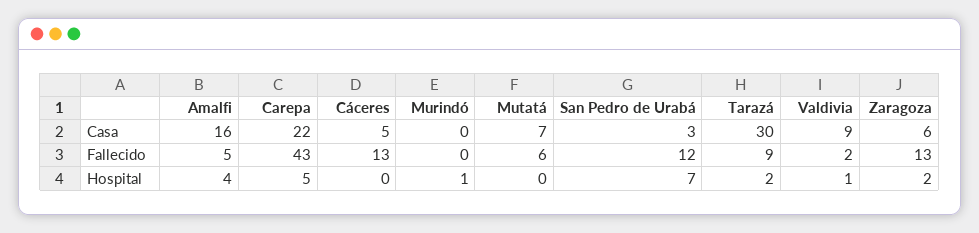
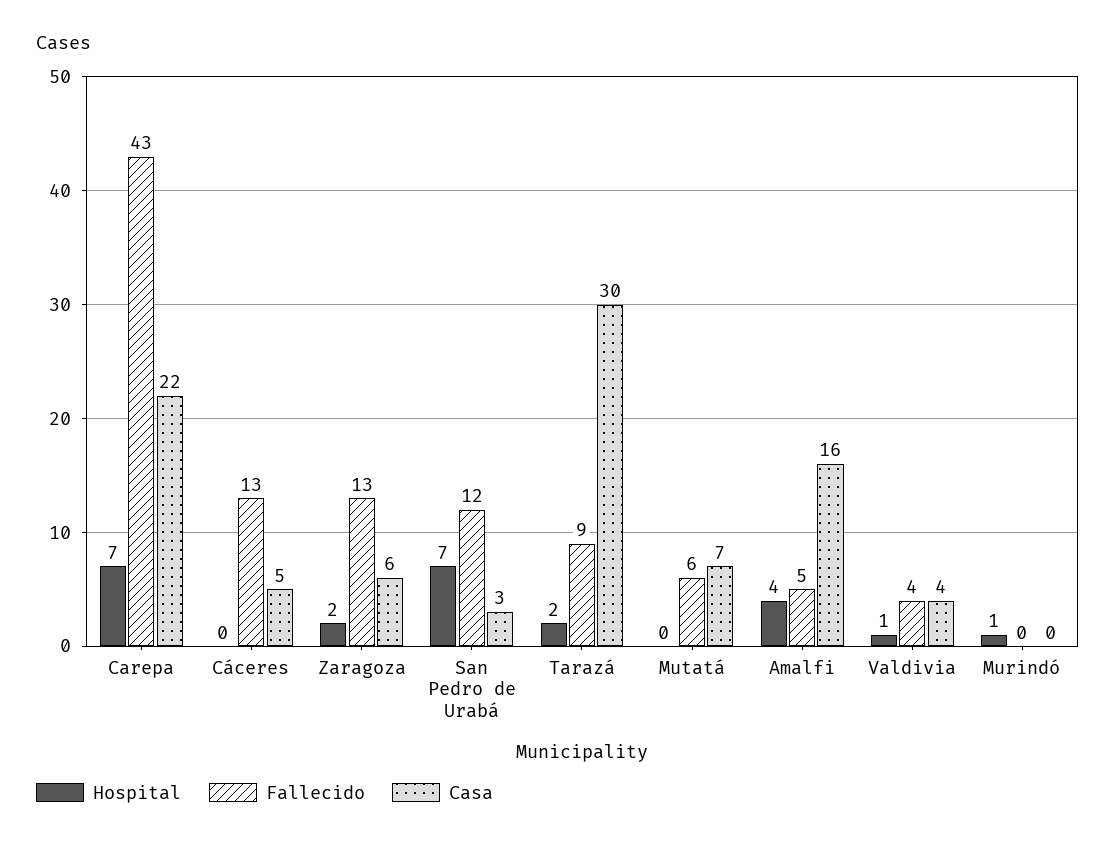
Casa, Valdivia: 9 -> 4
Fallecido, Valdivia: 2 -> 4
Hospital, Carepa: 5 -> 7

